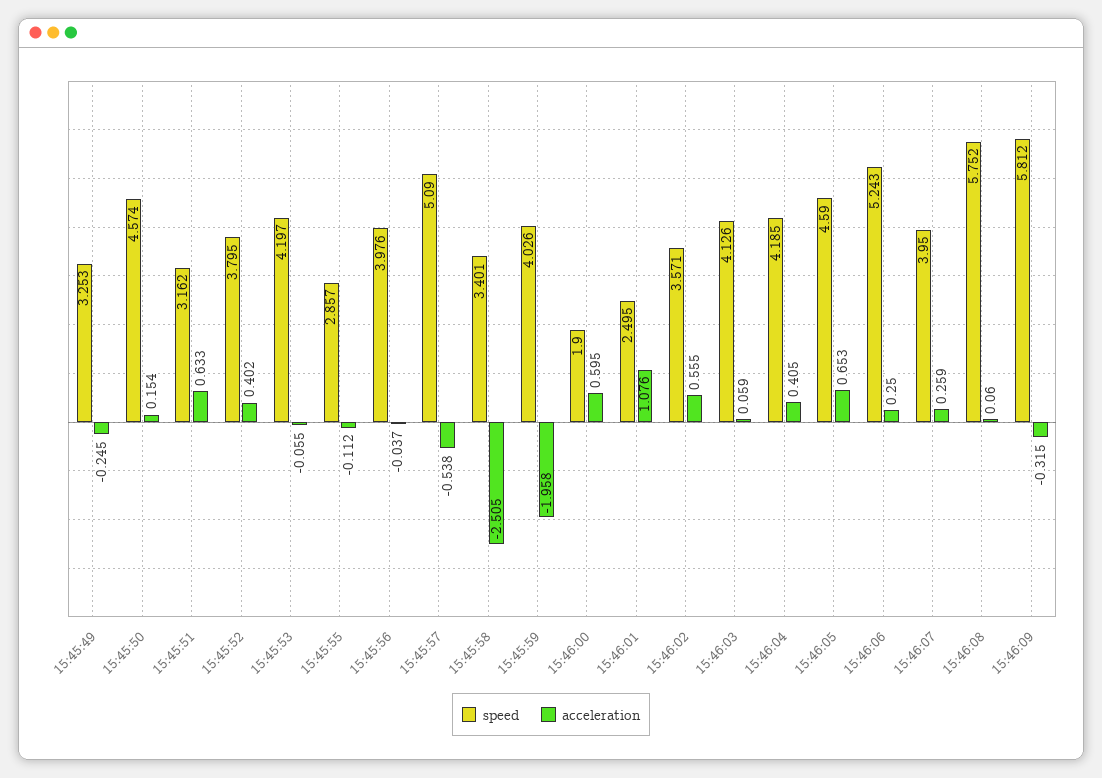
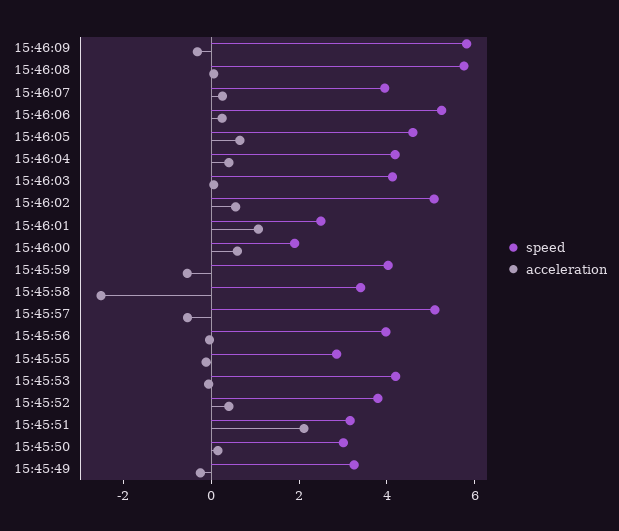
speed, 15:45:50: 4.574 -> 3
acceleration, 15:45:51: 0.633 -> 2
acceleration, 15:45:59: -1.958 -> -0.5
speed, 15:46:02: 3.571 -> 5

